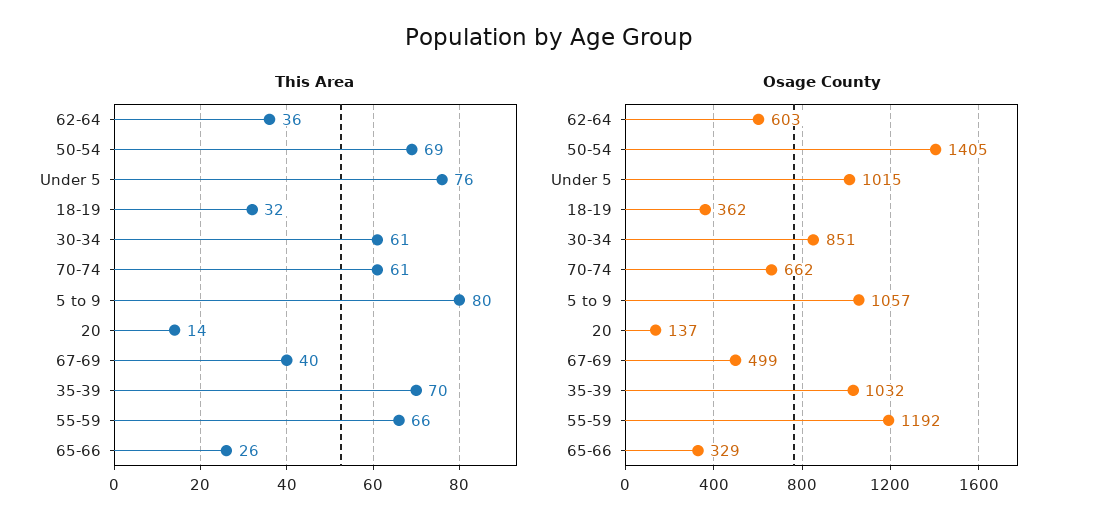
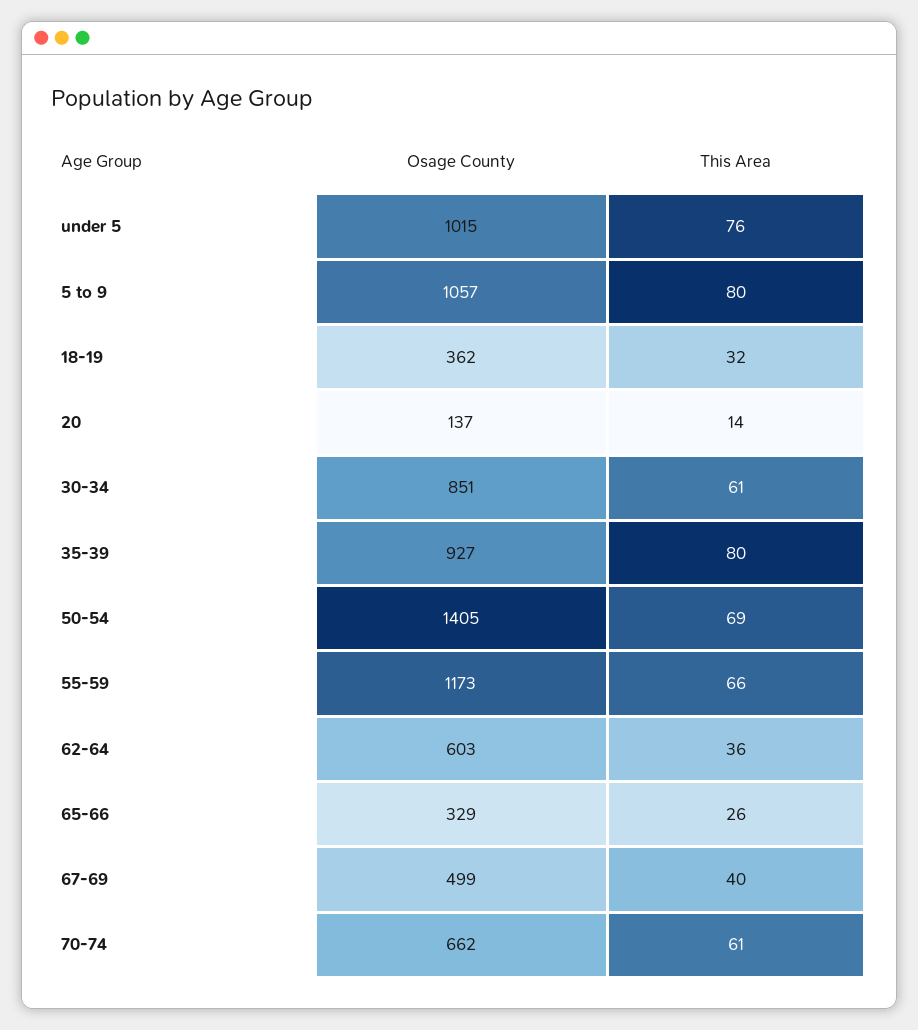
This Area, 35-39: 70 -> 80
Osage County, 35-39: 1032 -> 927
Osage County, 55-59: 1192 -> 1173

